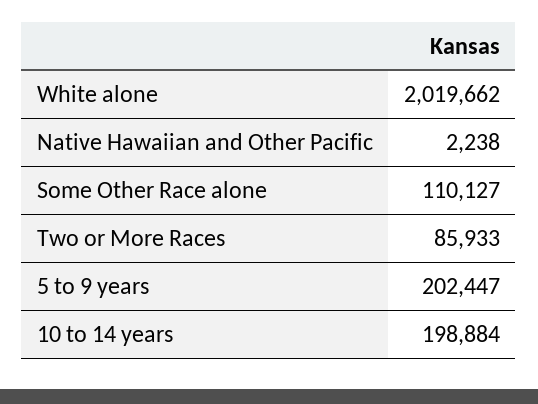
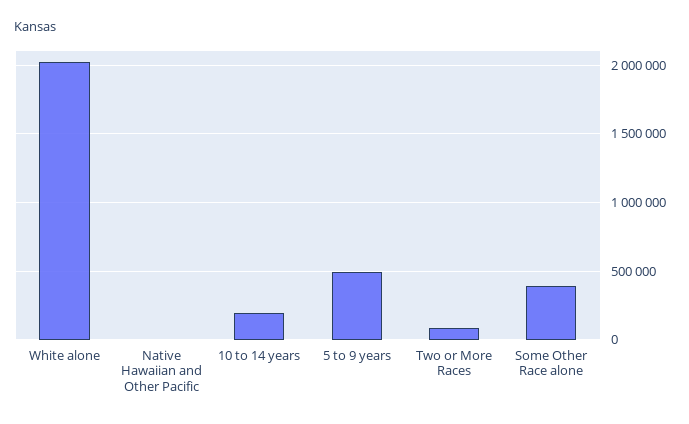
Some Other Race alone: 110127 -> 400000
5 to 9 years: 202447 -> 500000

